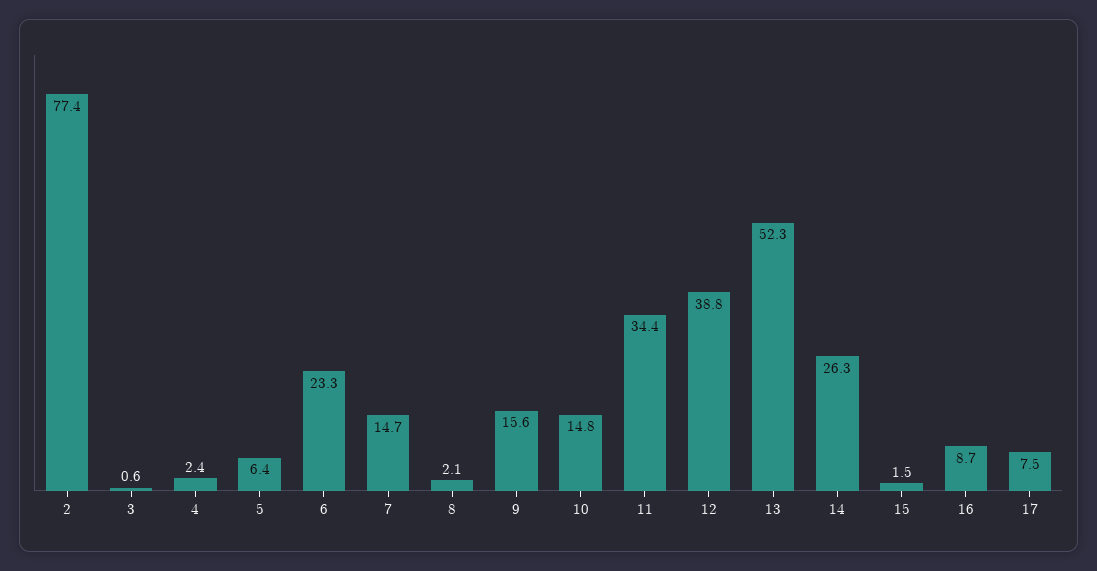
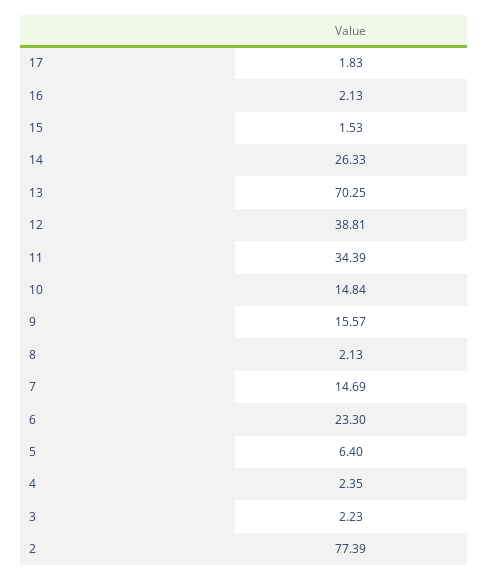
3: 0.6 -> 2.23
13: 52.3 -> 70.25
16: 8.7 -> 2.13
17: 7.5 -> 1.83

